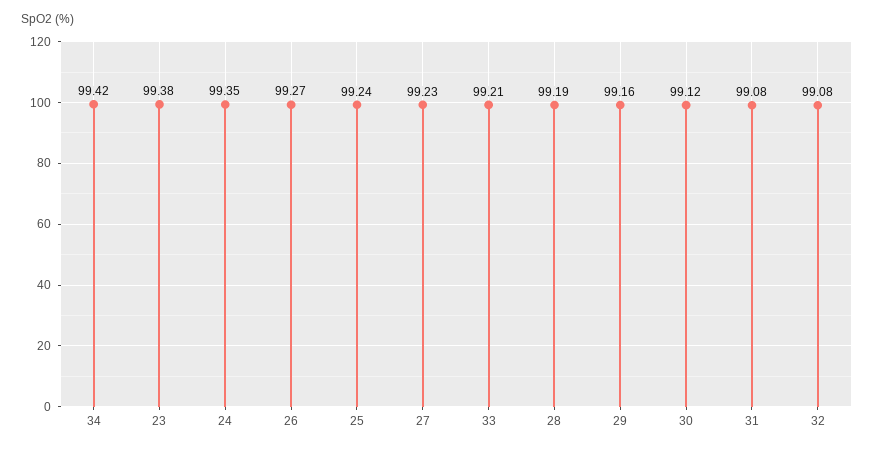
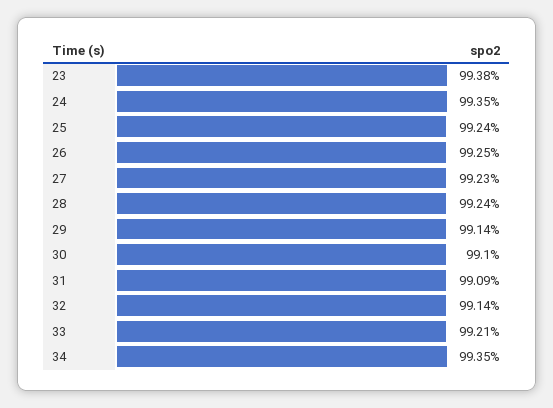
34: 99.42 -> 99.35
26: 99.27 -> 99.25
28: 99.19 -> 99.24
29: 99.16 -> 99.14
30: 99.12 -> 99.1
31: 99.08 -> 99.09
32: 99.08 -> 99.14

